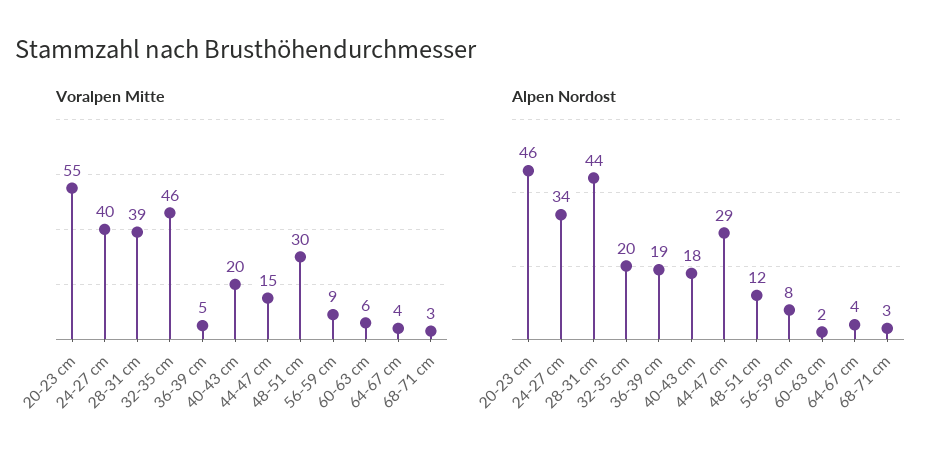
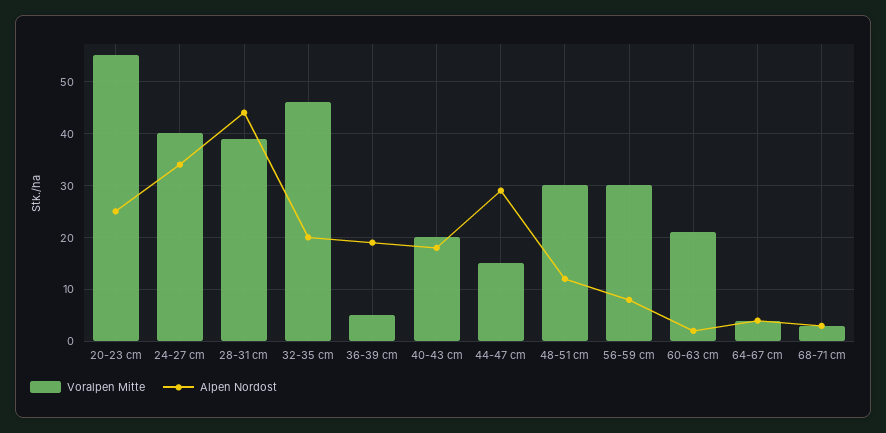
Voralpen Mitte, 56-59 cm: 9 -> 30
Voralpen Mitte, 60-63 cm: 6 -> 20
Alpen Nordost, 20-23 cm: 46 -> 25

